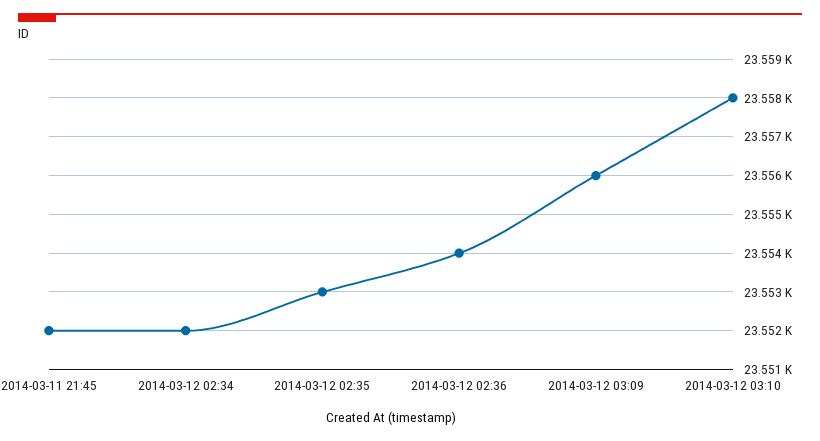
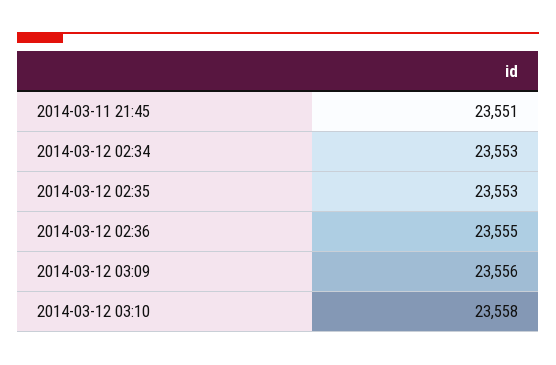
2014-03-11 21:45: 23552 -> 23551
2014-03-12 02:34: 23552 -> 23553
2014-03-12 02:36: 23554 -> 23555

